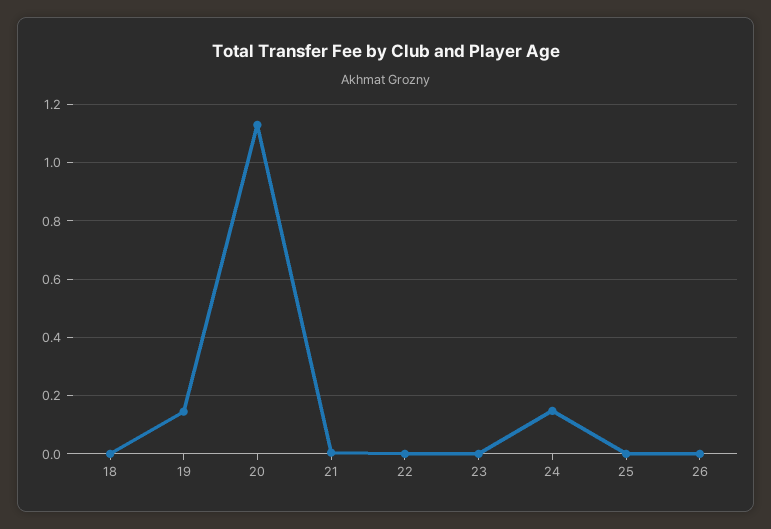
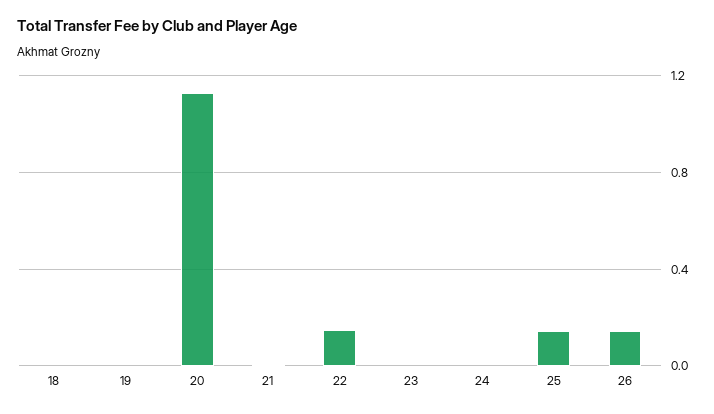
19: 0.15 -> 0
22: 0 -> 0.15
24: 0.15 -> 0
25: 0 -> 0.15
26: 0 -> 0.15

